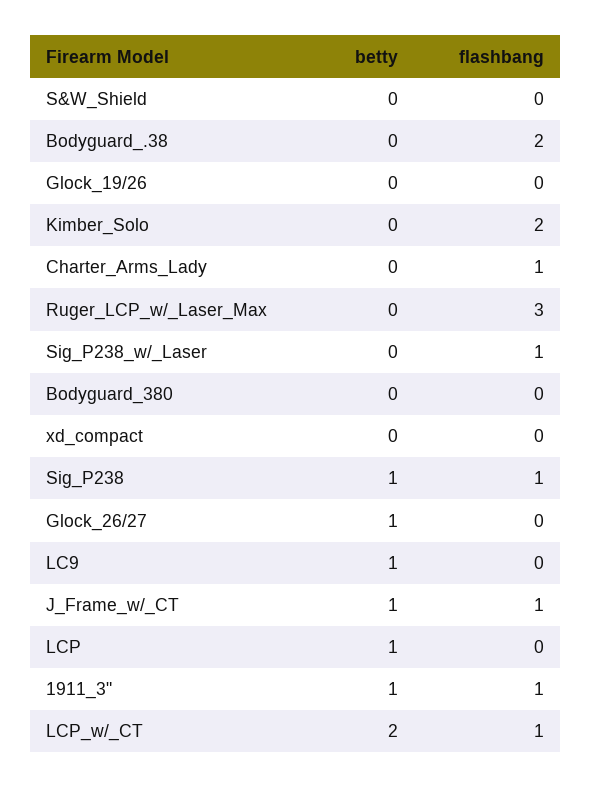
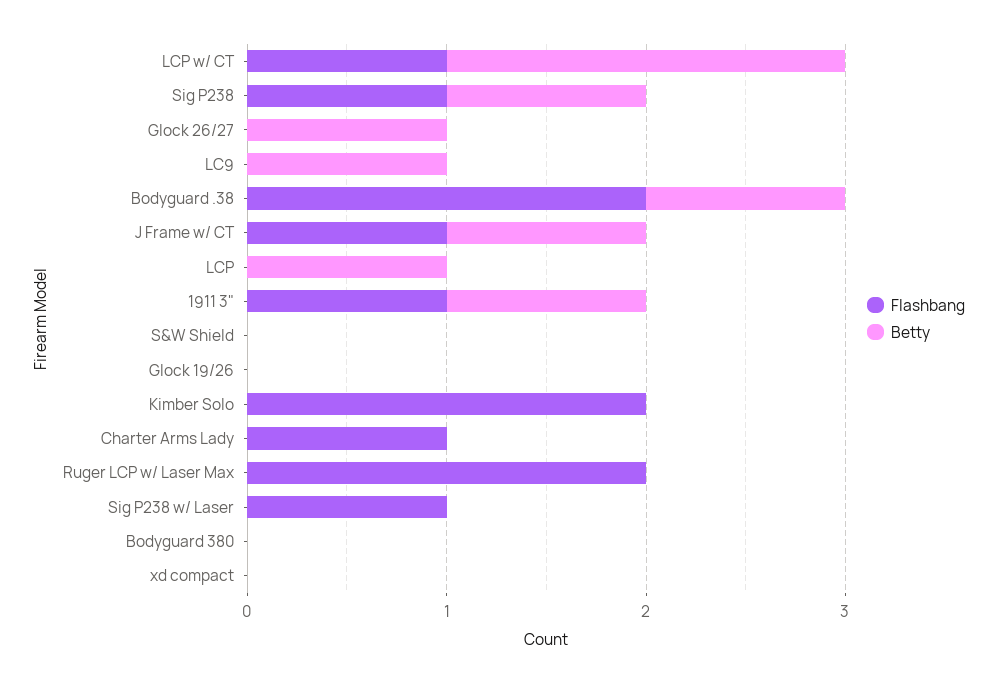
betty, Bodyguard_.38: 0 -> 1
flashbang, Ruger_LCP_w/_Laser_Max: 3 -> 2

